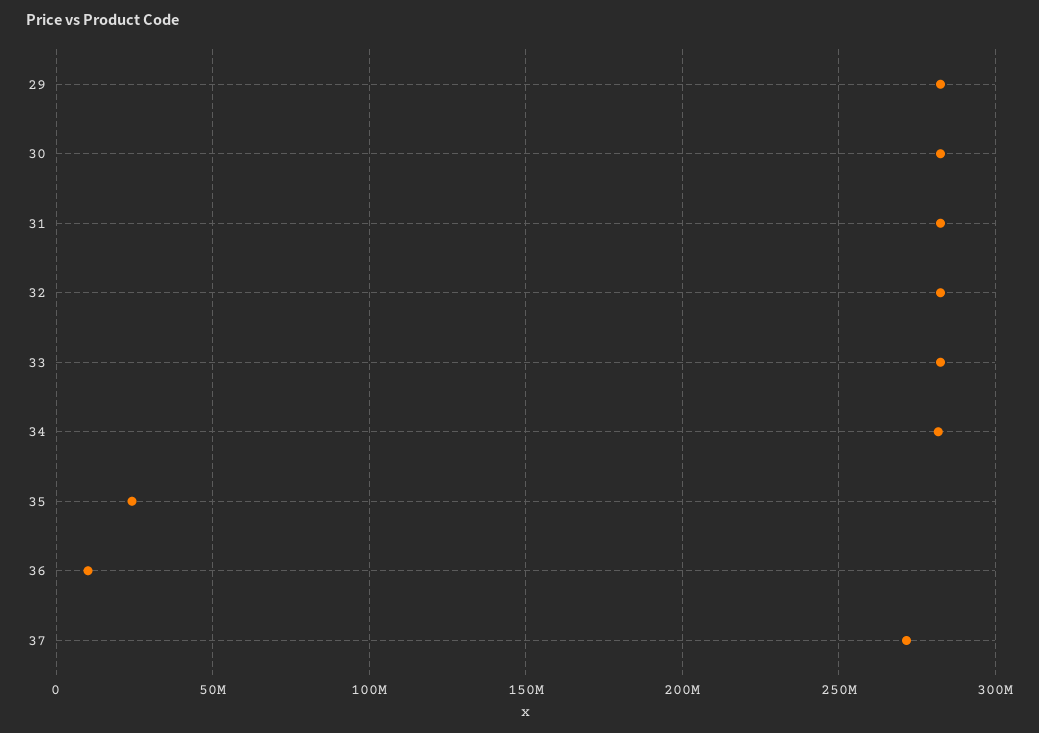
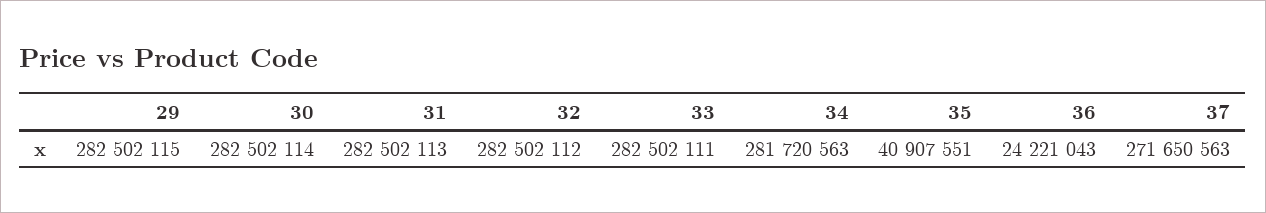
35: 25000000 -> 40907551
36: 10000000 -> 24221043

